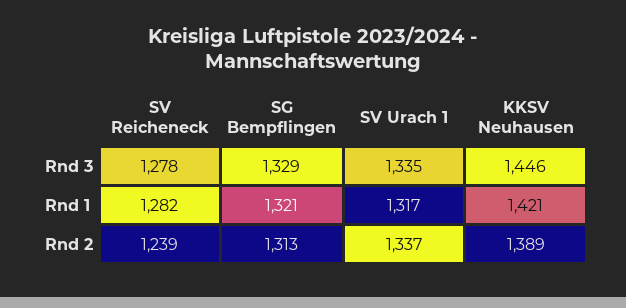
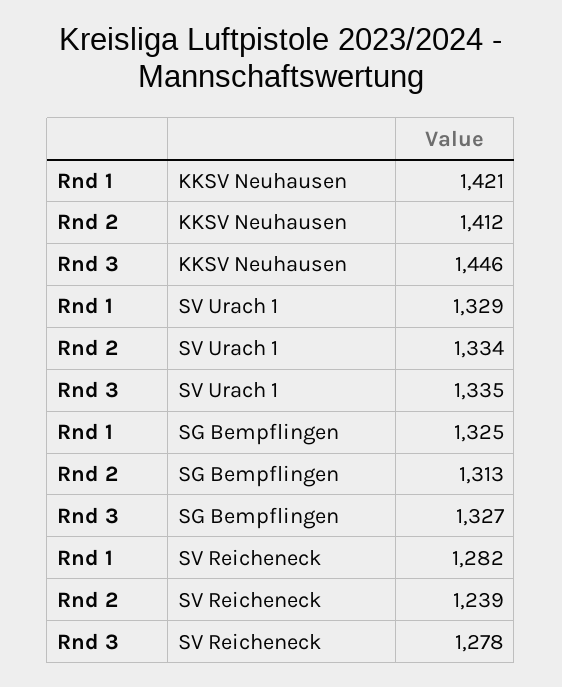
SG Bempflingen, Rnd 3: 1329 -> 1327
SG Bempflingen, Rnd 1: 1321 -> 1325
SV Urach 1, Rnd 1: 1317 -> 1329
SV Urach 1, Rnd 2: 1337 -> 1334
KKSV Neuhausen, Rnd 2: 1389 -> 1412

